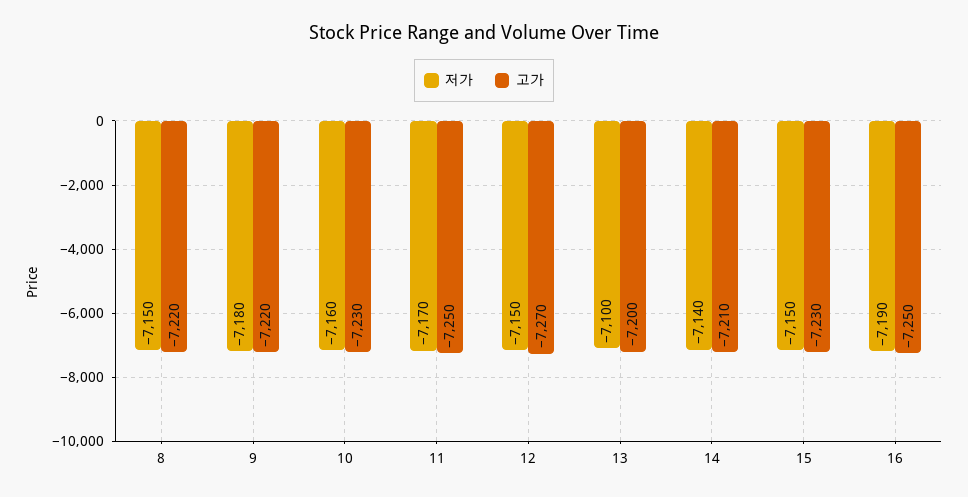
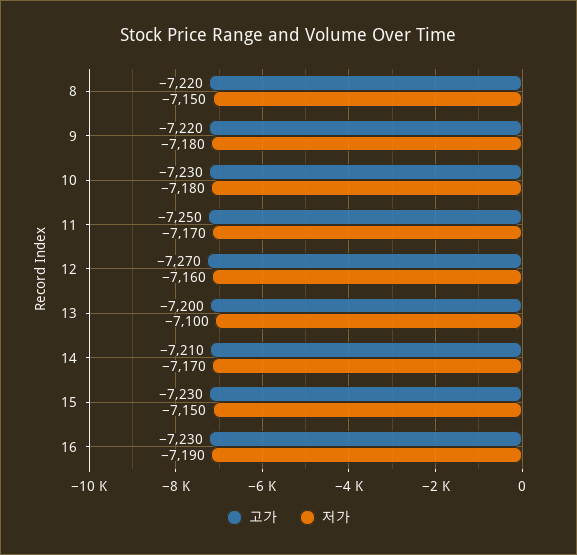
저가, 10: -7160 -> -7180
저가, 12: -7150 -> -7160
저가, 14: -7140 -> -7170
고가, 16: -7250 -> -7230

